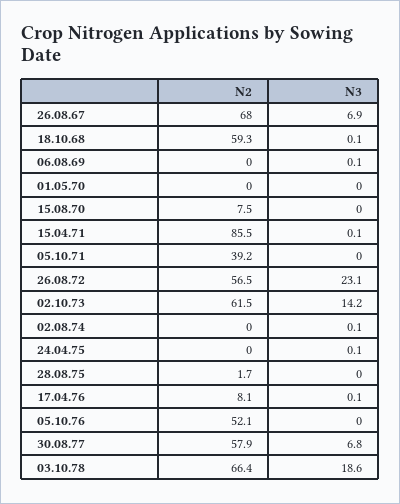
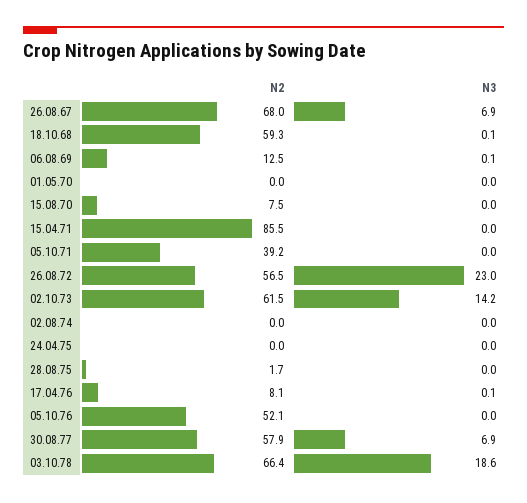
N2, 06.08.69: 0 -> 12.5
N3, 15.04.71: 0.1 -> 0
N3, 26.08.72: 23.1 -> 23
N3, 02.08.74: 0.1 -> 0
N3, 24.04.75: 0.1 -> 0
N3, 30.08.77: 6.8 -> 6.9

